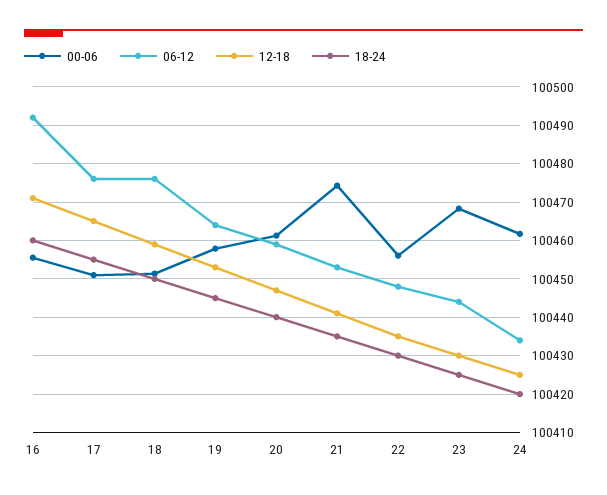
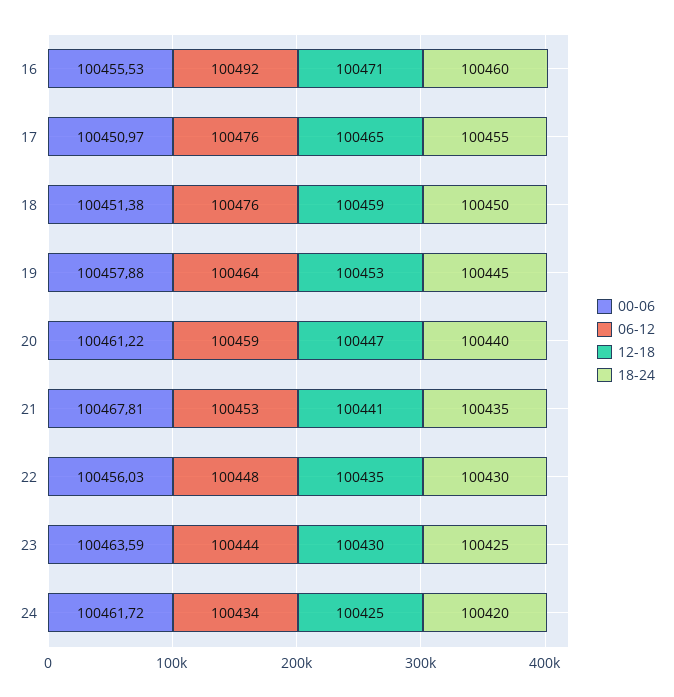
00-06, 21: 100474 -> 100467.81
00-06, 23: 100468 -> 100463.59

